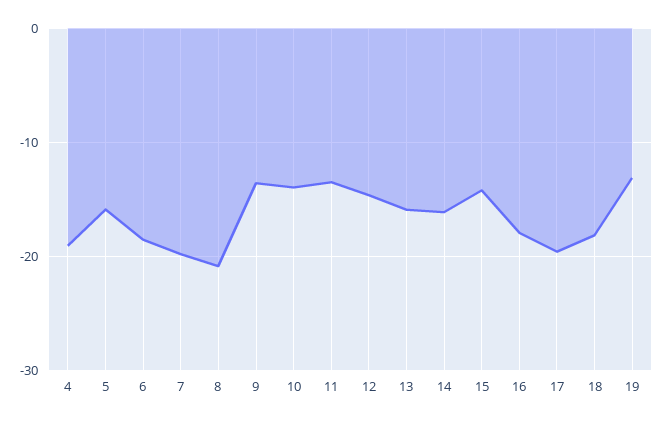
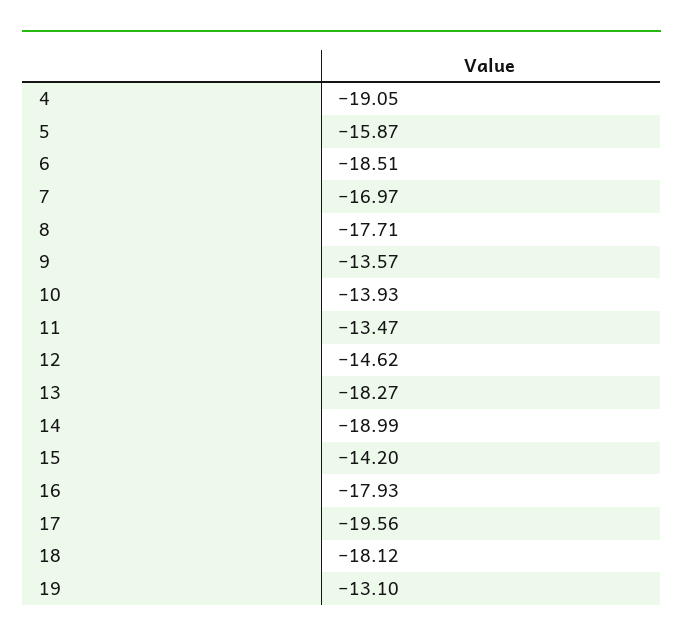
7: -20 -> -16.97
8: -21 -> -17.71
13: -16 -> -18.27
14: -16 -> -18.99

